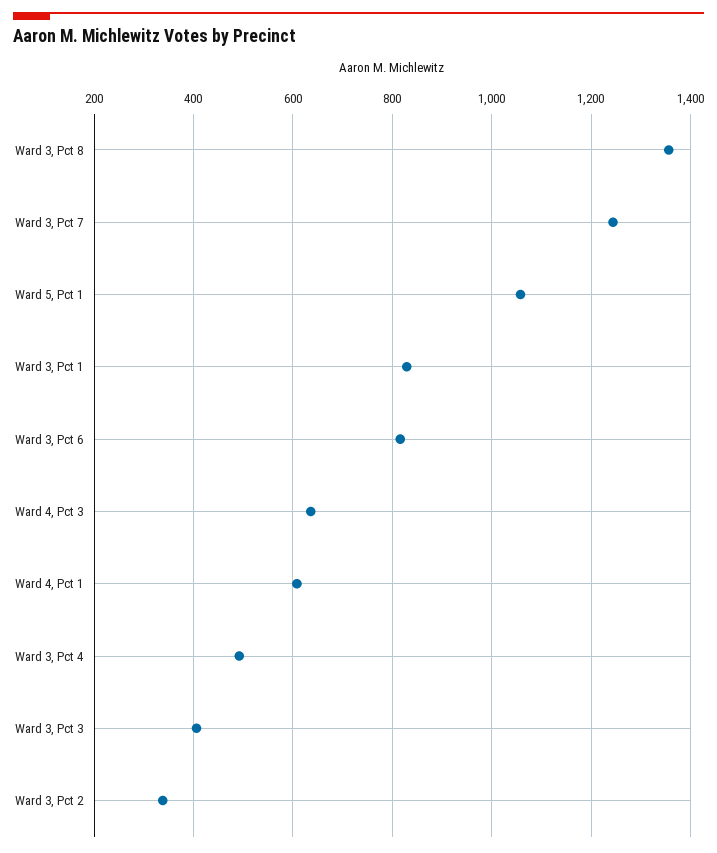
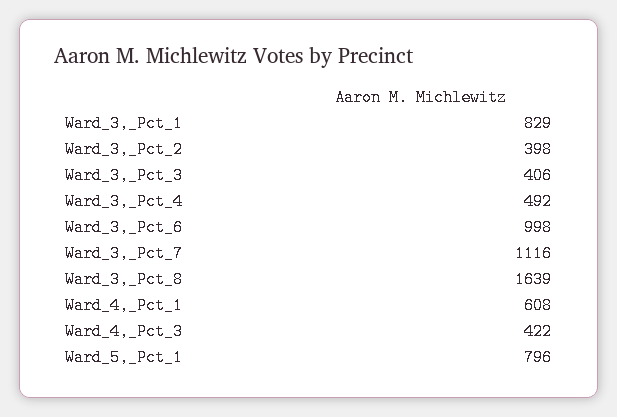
Ward 3, Pct 8: 1360 -> 1639
Ward 3, Pct 7: 1240 -> 1116
Ward 5, Pct 1: 1060 -> 796
Ward 3, Pct 6: 820 -> 998
Ward 4, Pct 3: 640 -> 422
Ward 3, Pct 2: 340 -> 398

